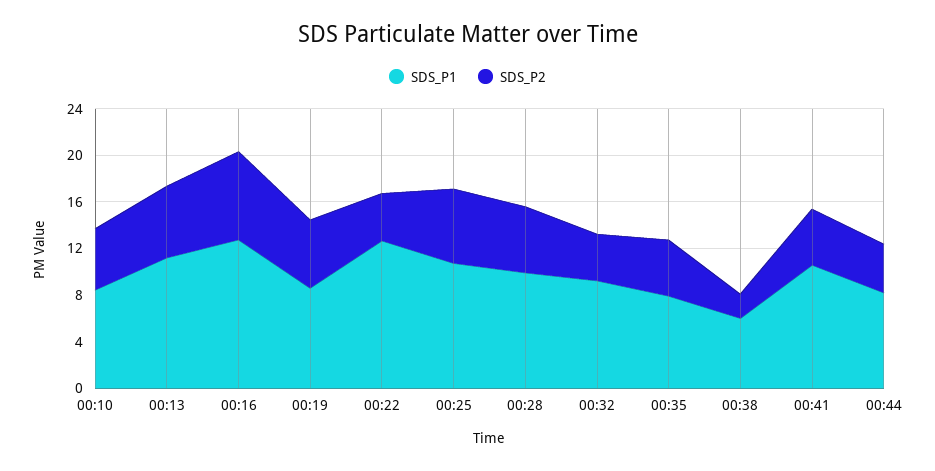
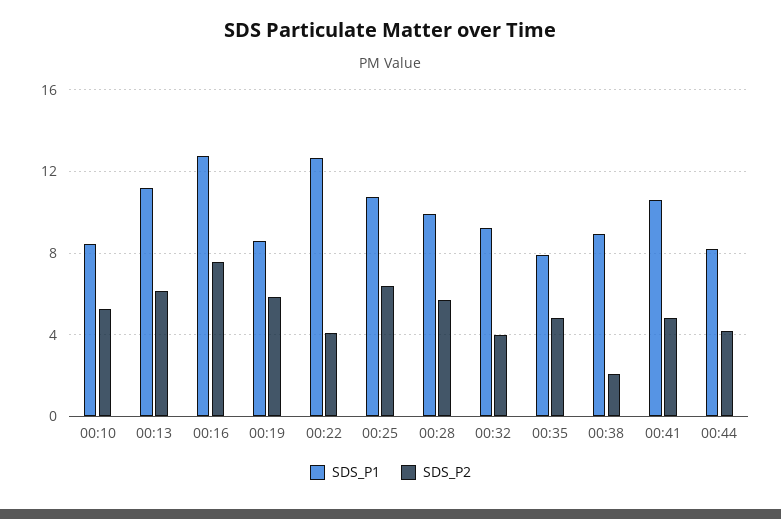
SDS_P1, 00:38: 6 -> 9

